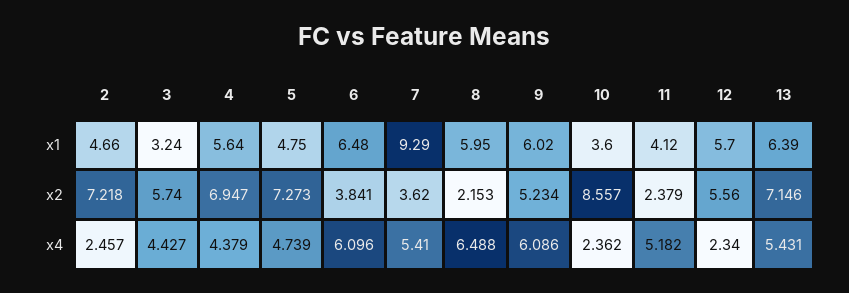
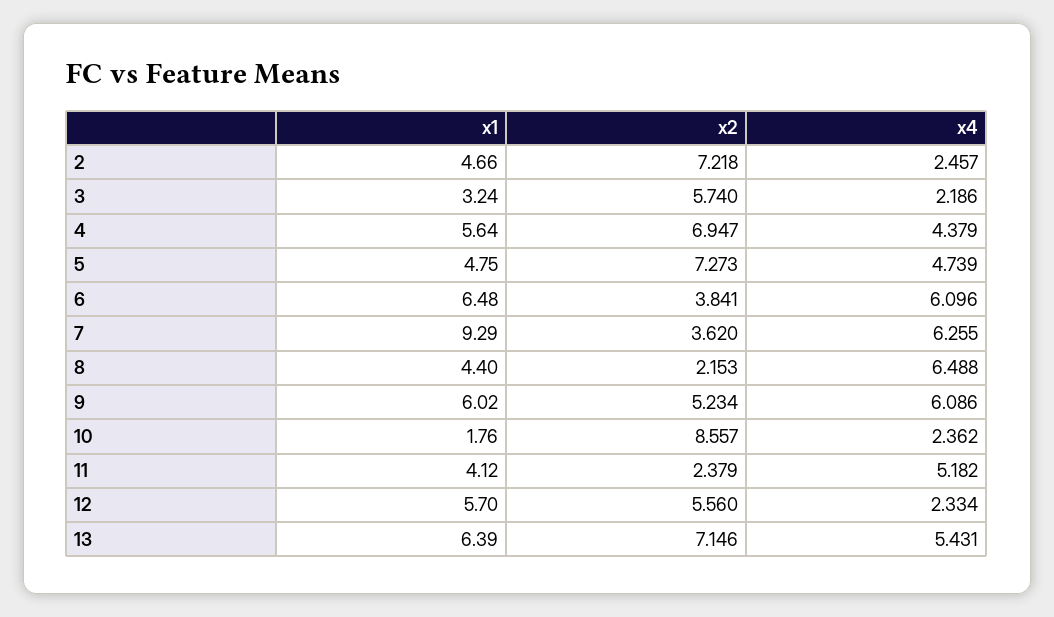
8, x1: 5.95 -> 4.4
10, x1: 3.6 -> 1.76
3, x4: 4.427 -> 2.186
7, x4: 5.41 -> 6.255
12, x4: 2.34 -> 2.334

